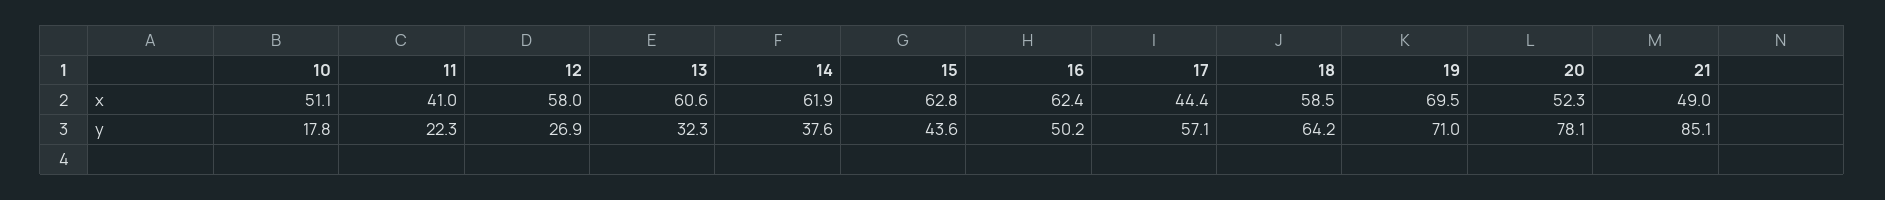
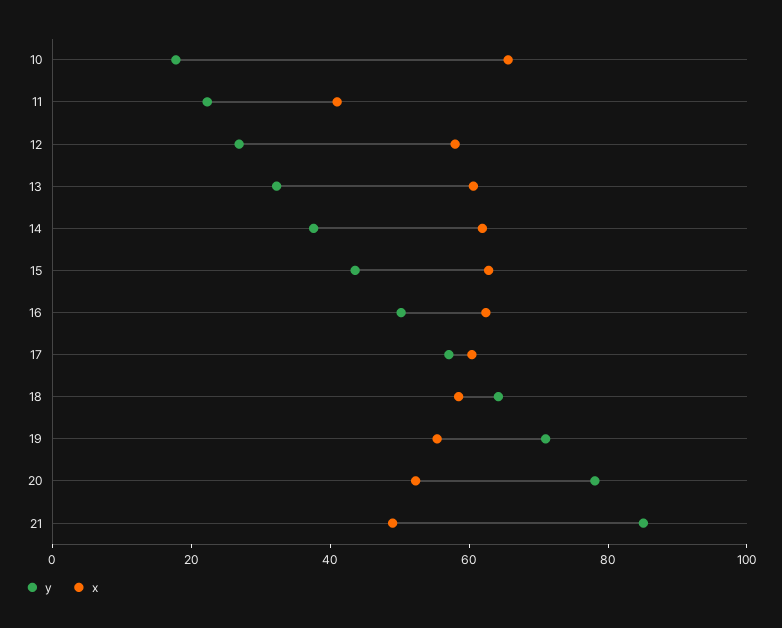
x, 10: 51.1 -> 65
x, 17: 44.4 -> 60
x, 19: 69.5 -> 55

